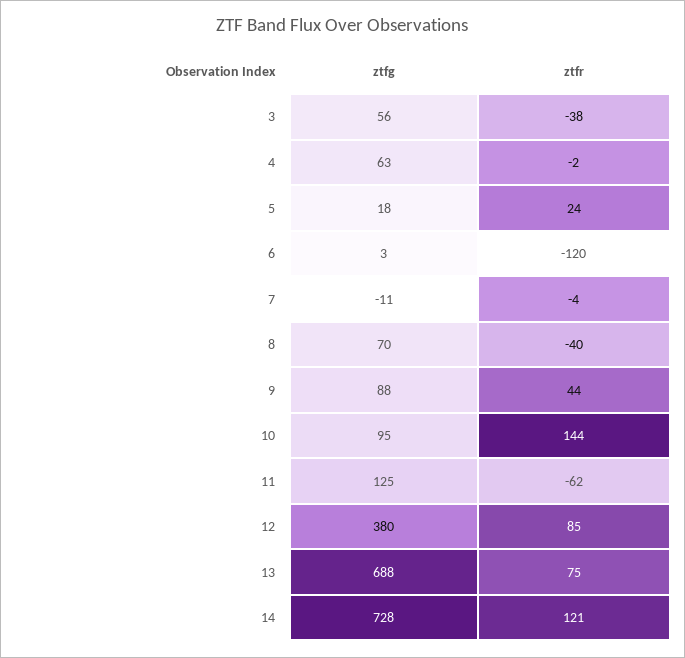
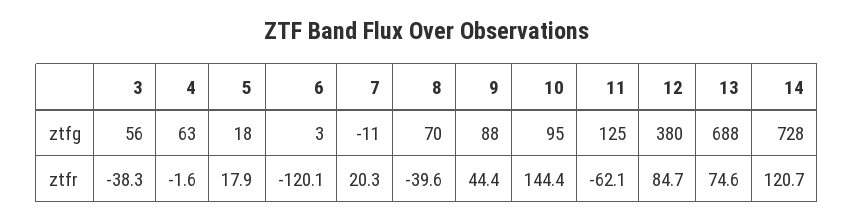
ztfr, 5: 24 -> 17.9
ztfr, 7: -4 -> 20.3

